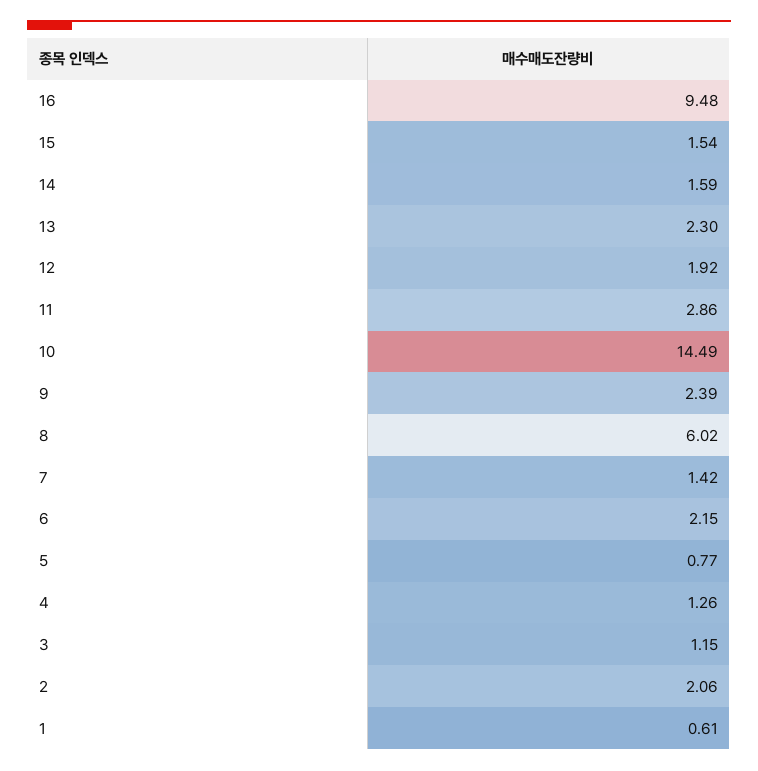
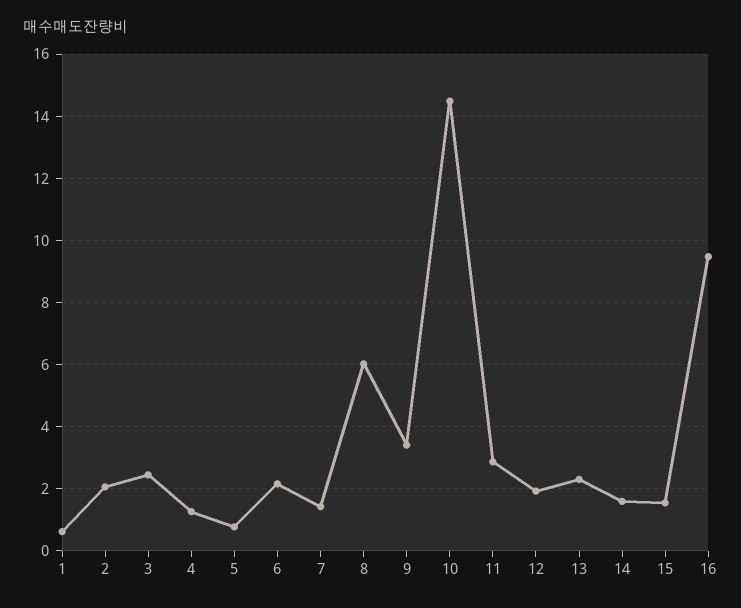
9: 2.39 -> 3.4
3: 1.15 -> 2.4

